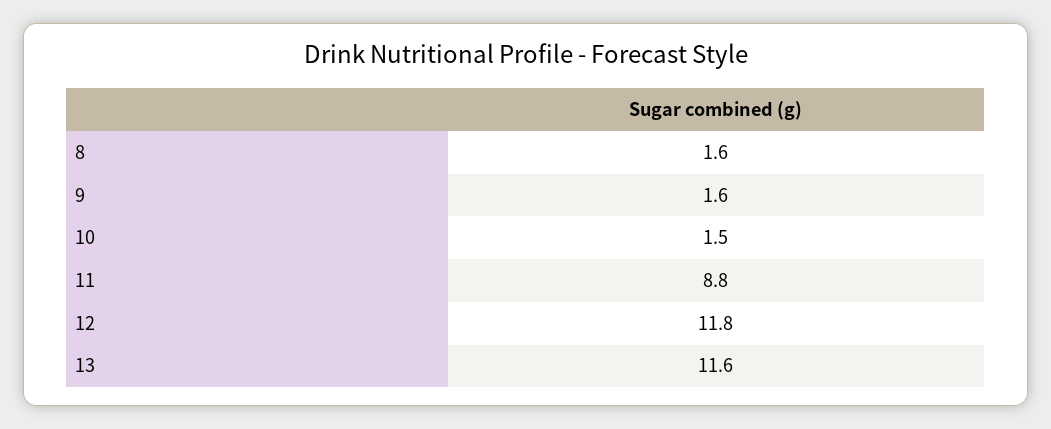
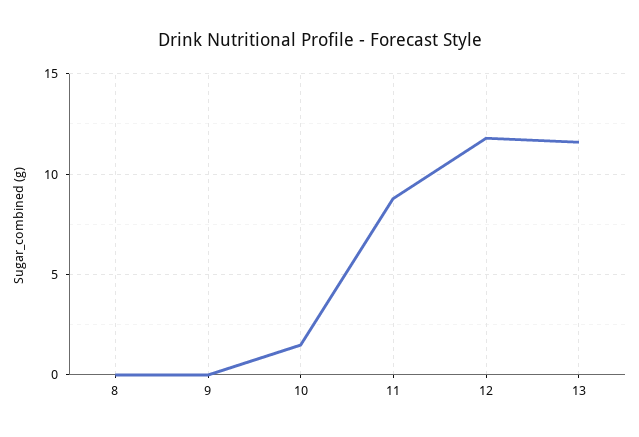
8: 1.6 -> 0
9: 1.6 -> 0

